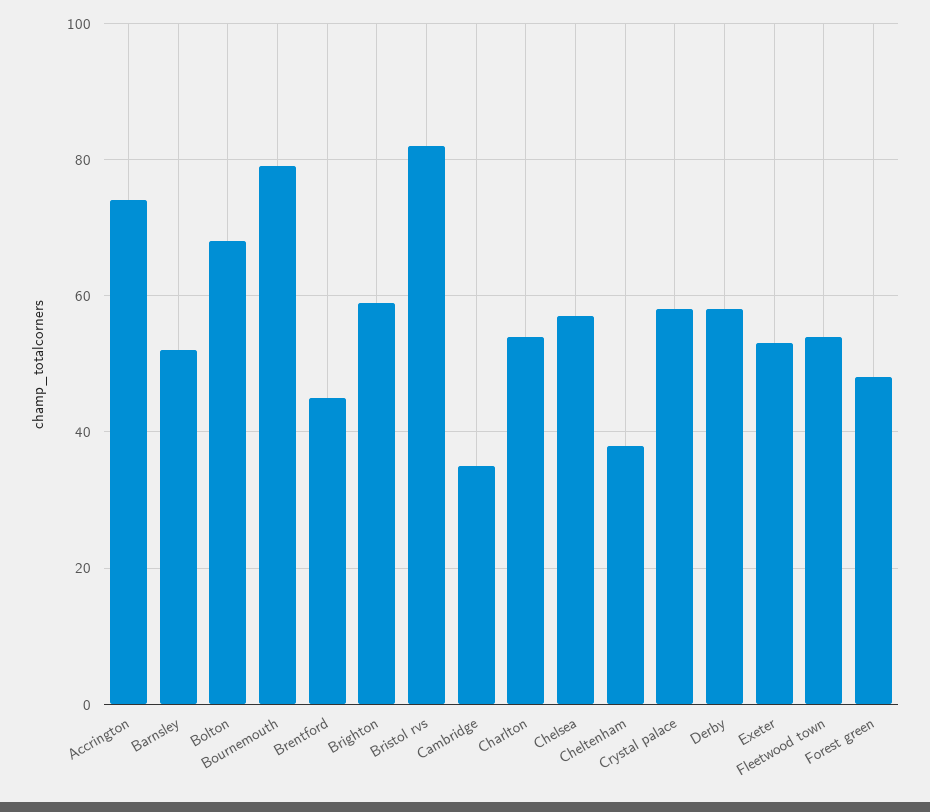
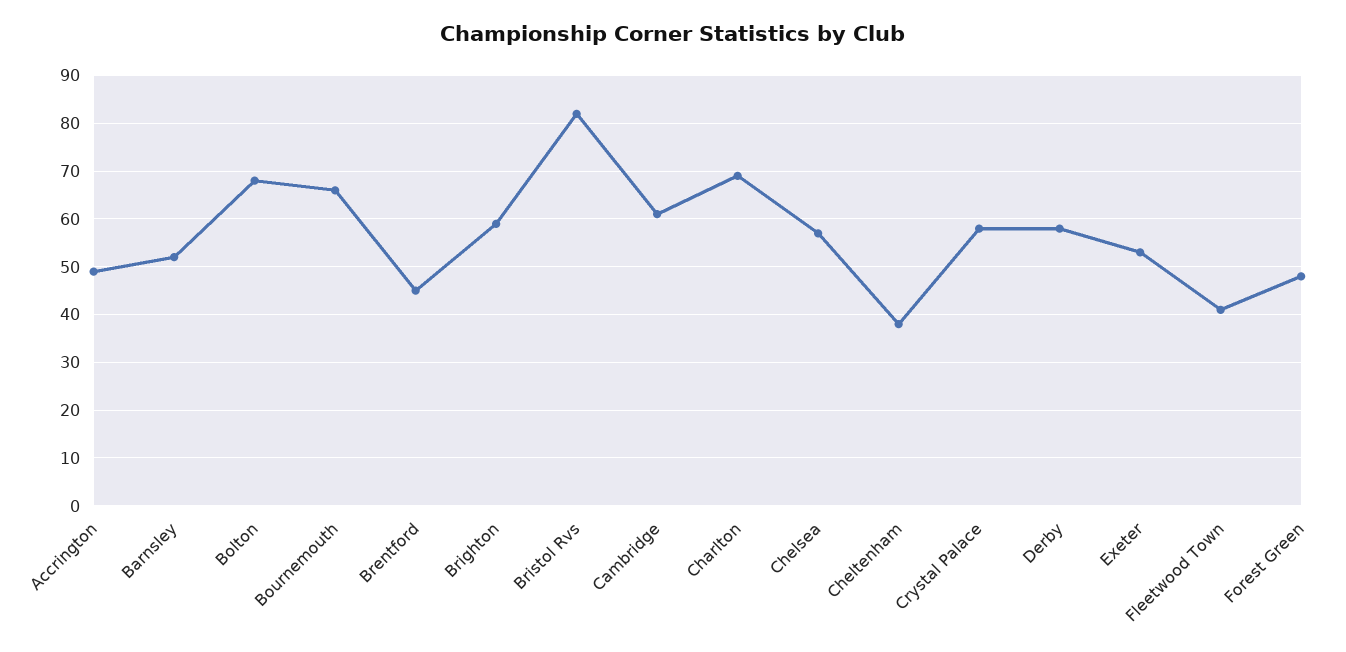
Accrington: 75 -> 50
Bournemouth: 80 -> 65
Cambridge: 35 -> 60
Charlton: 55 -> 70
Fleetwood town: 55 -> 40

